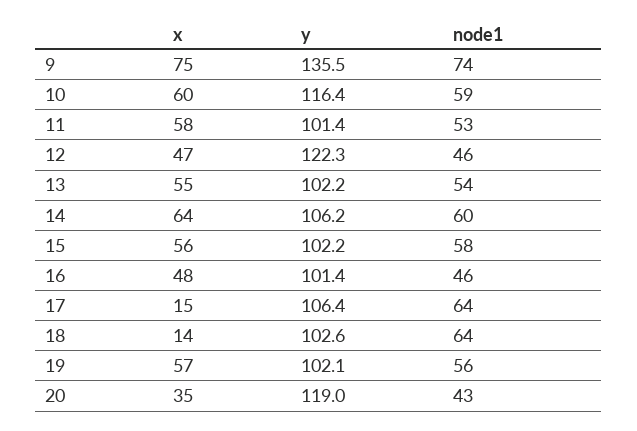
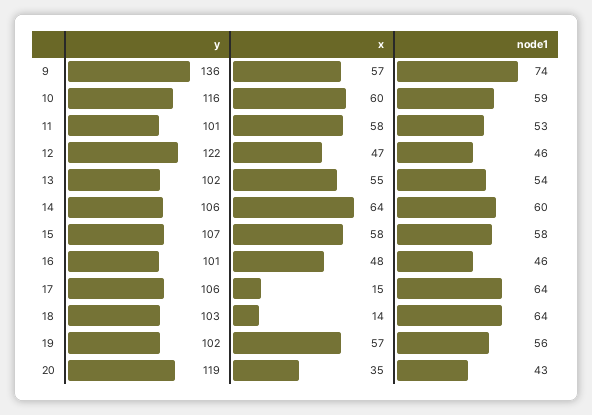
x, 9: 75 -> 57
x, 15: 56 -> 58
y, 15: 102.2 -> 107

